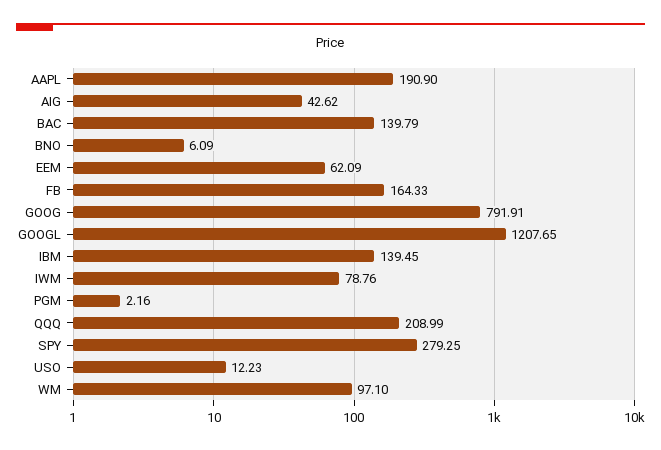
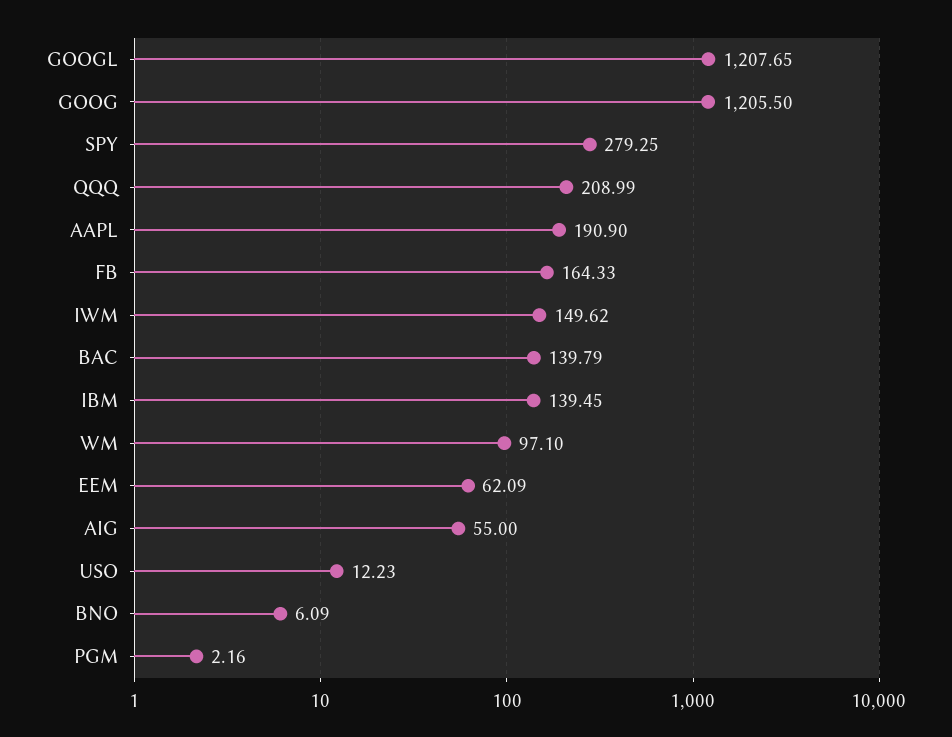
AIG: 42.62 -> 55
GOOG: 791.91 -> 1205.5
IWM: 78.76 -> 149.62

